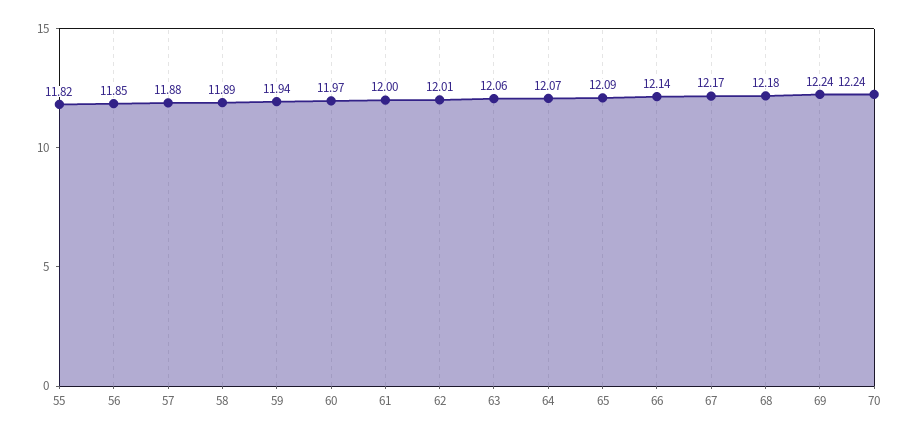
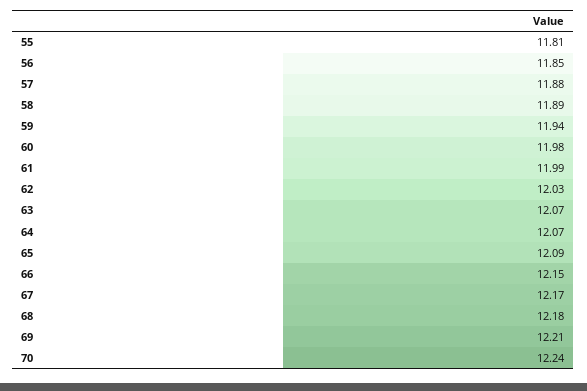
55: 11.82 -> 11.81
60: 11.97 -> 11.98
61: 12 -> 11.99
62: 12.01 -> 12.03
63: 12.06 -> 12.07
66: 12.14 -> 12.15
69: 12.24 -> 12.21

